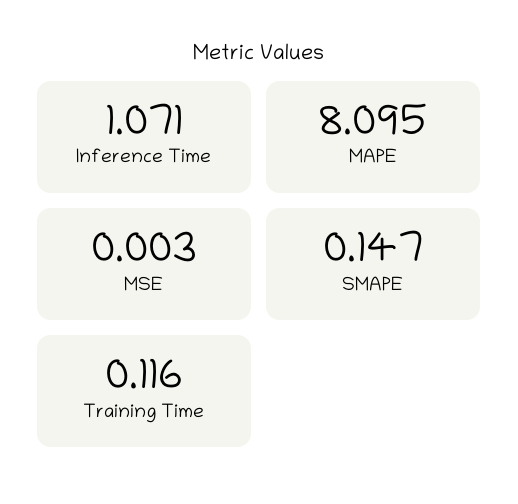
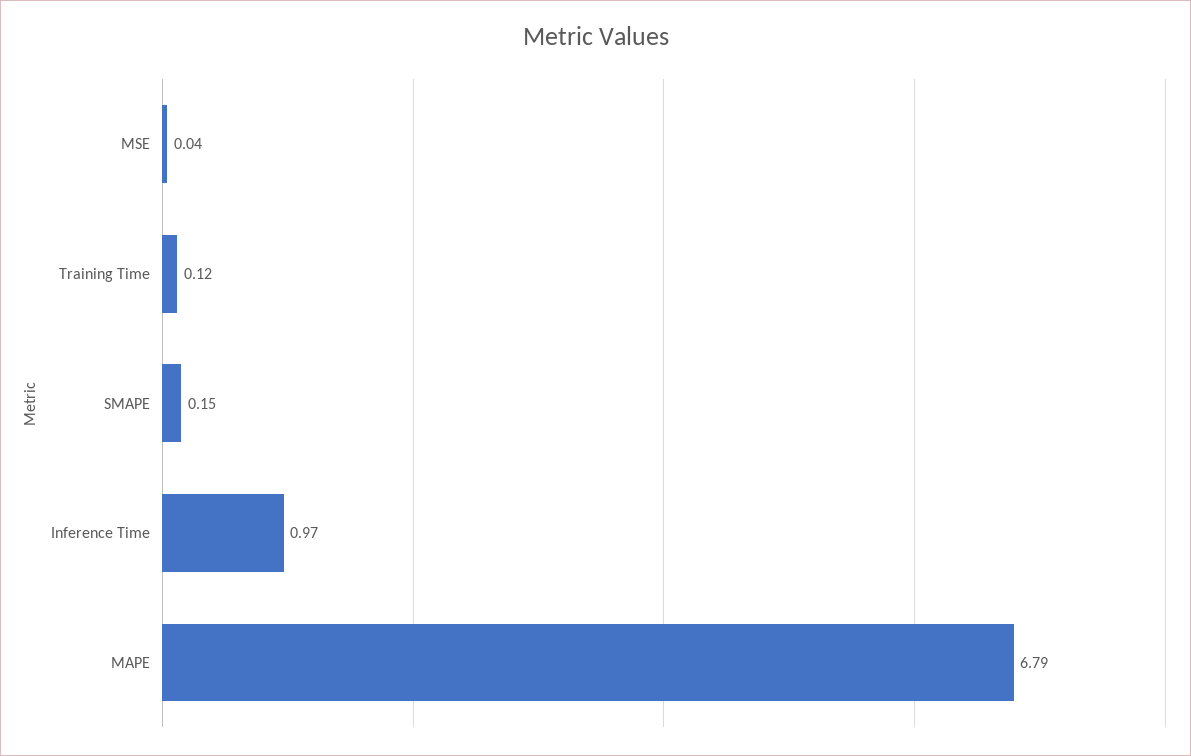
Inference Time: 1.071 -> 0.97
MAPE: 8.095 -> 6.79
MSE: 0.003 -> 0.04

